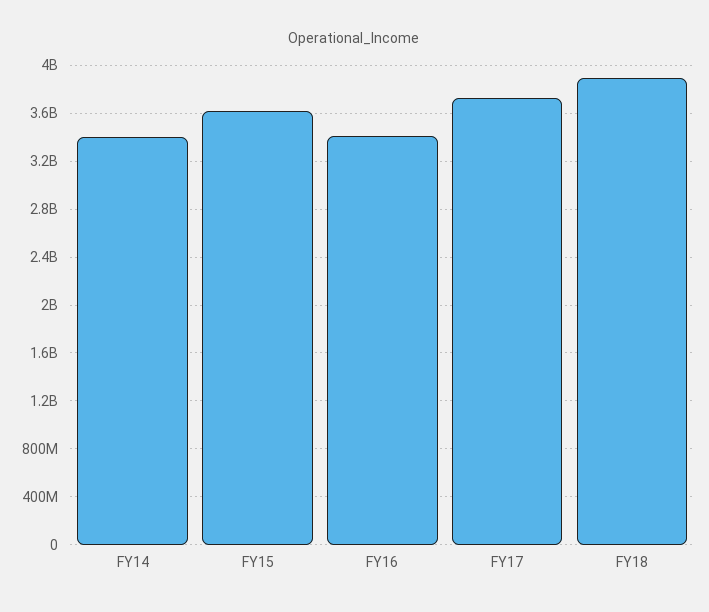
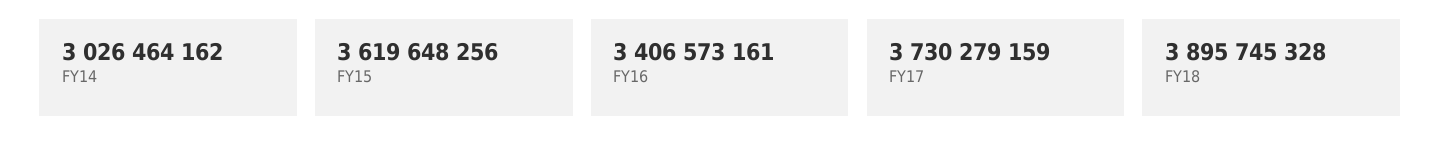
FY14: 3400000000 -> 3026464162

